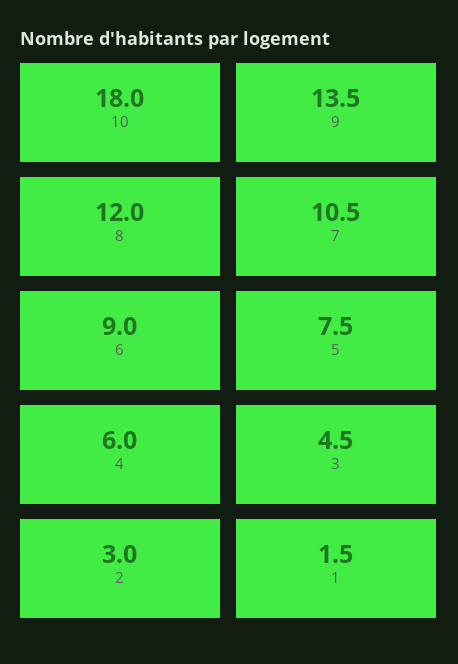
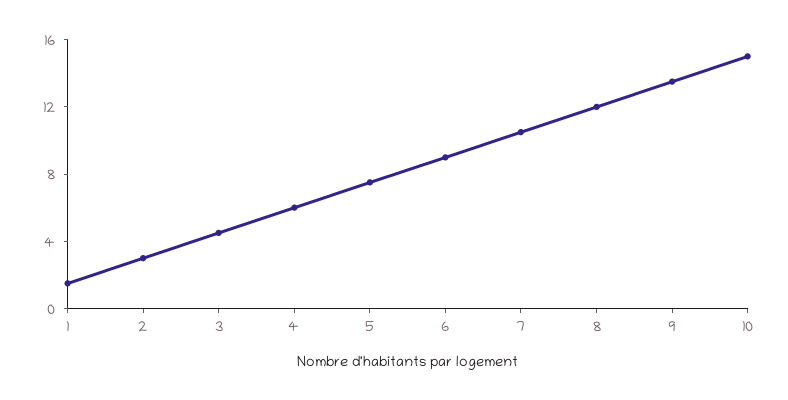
10: 18 -> 15

